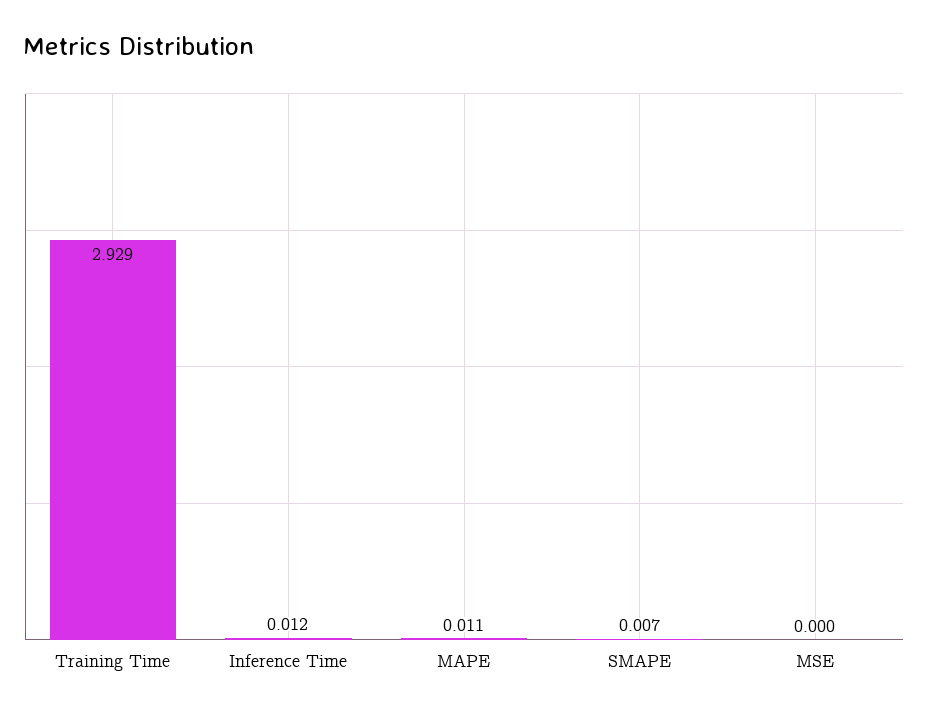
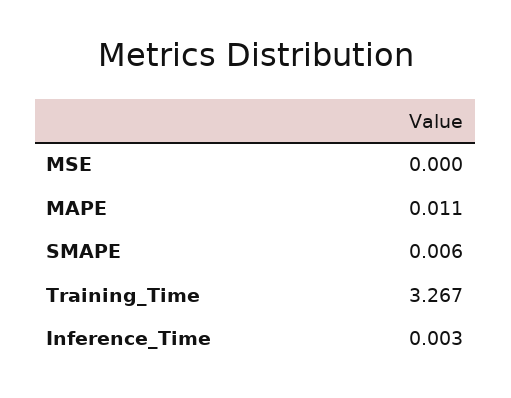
Training Time: 2.929 -> 3.267
Inference Time: 0.012 -> 0.003
SMAPE: 0.007 -> 0.006

